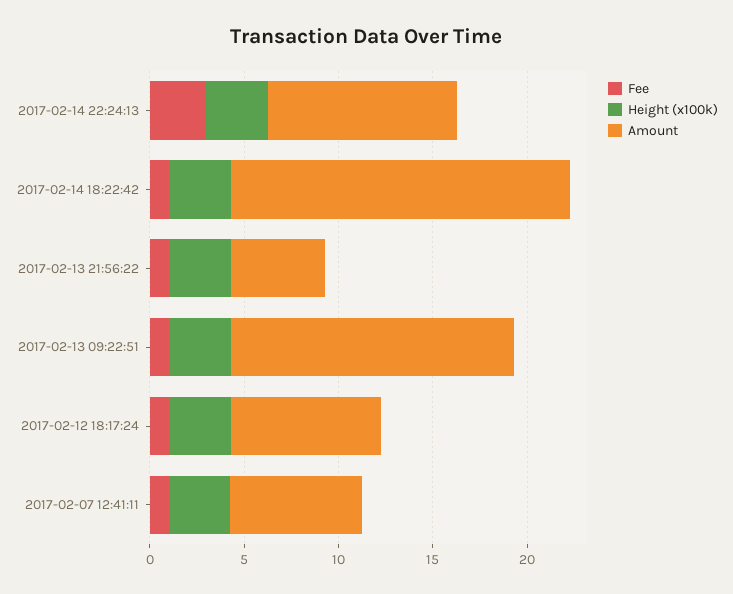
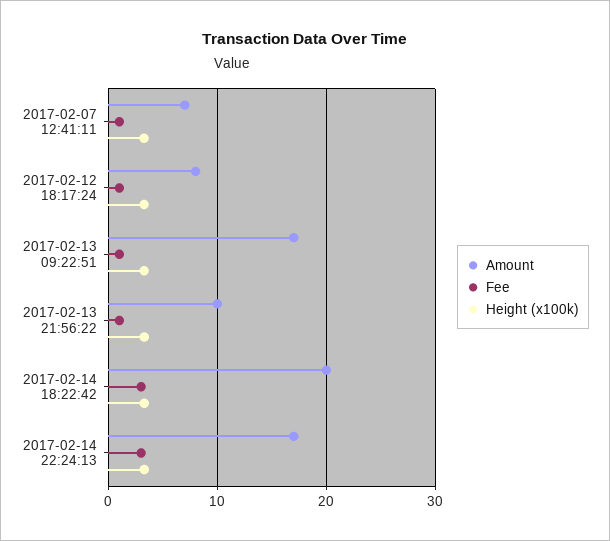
Amount, 2017-02-14 22:24:13: 10 -> 17
Fee, 2017-02-14 18:22:42: 1 -> 3
Amount, 2017-02-14 18:22:42: 18 -> 20
Amount, 2017-02-13 21:56:22: 5 -> 10
Amount, 2017-02-13 09:22:51: 15 -> 17

